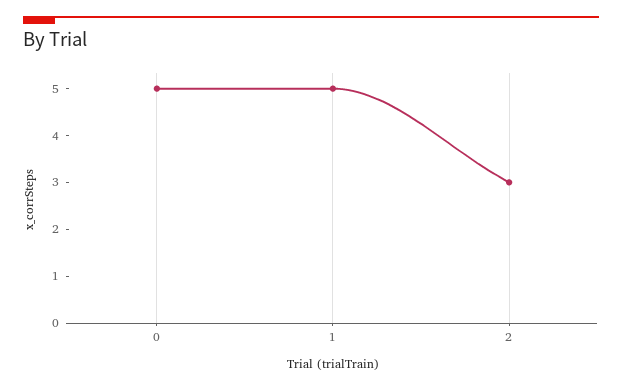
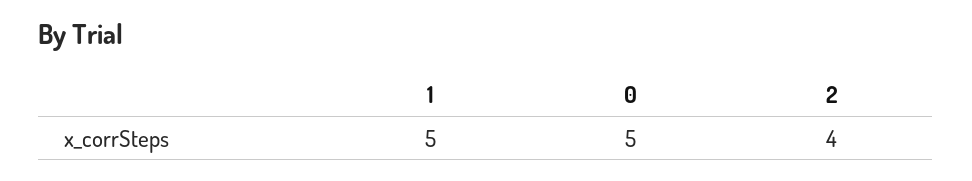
2: 3 -> 4

